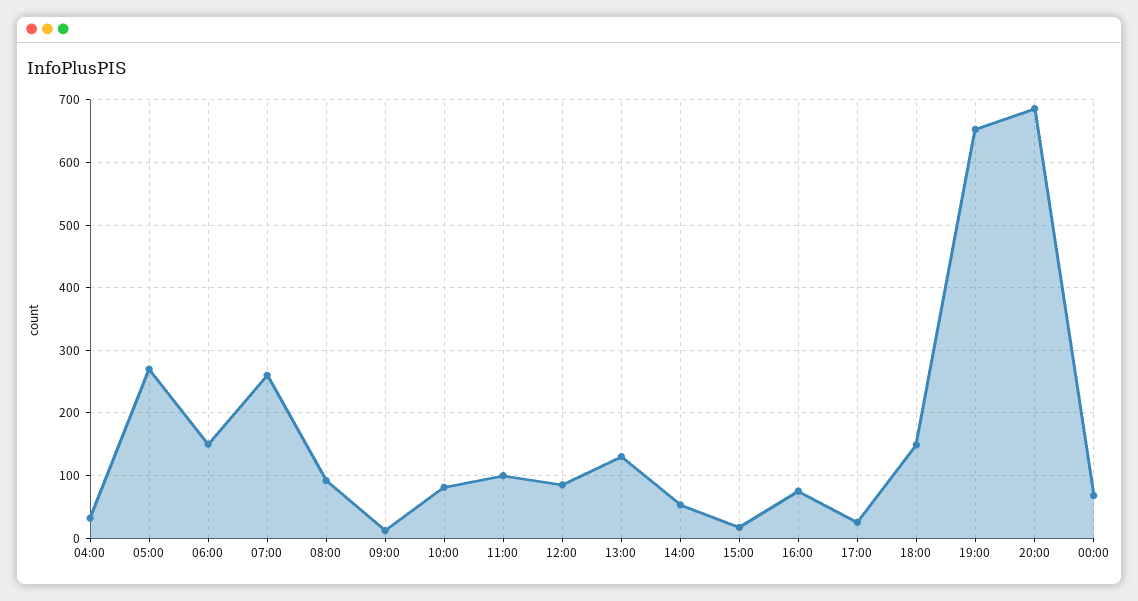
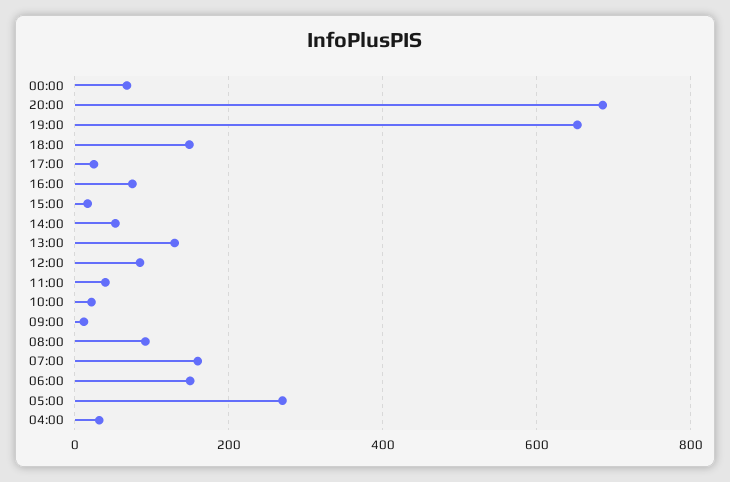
07:00: 260 -> 160
10:00: 80 -> 20
11:00: 100 -> 40

